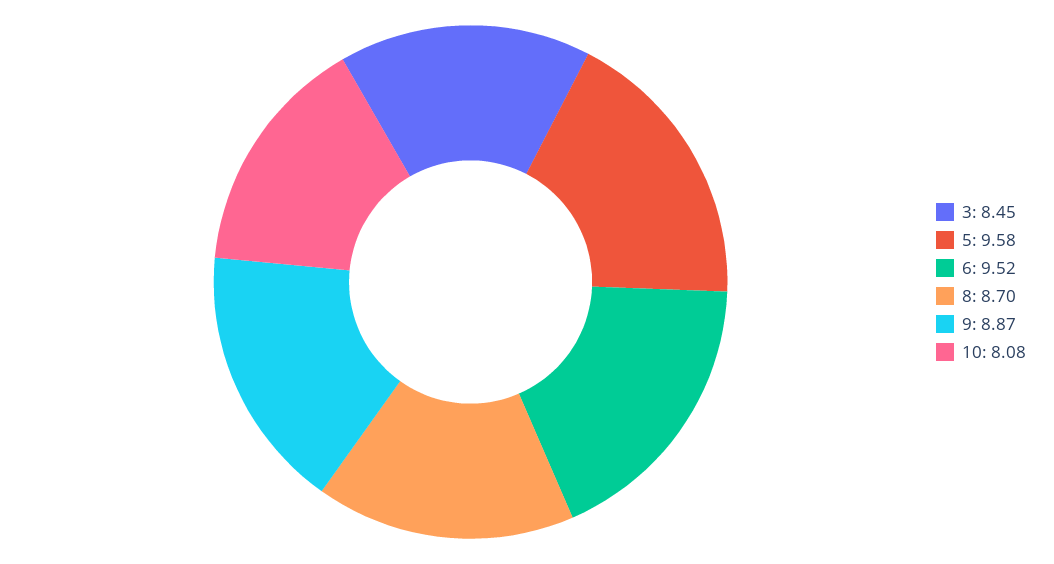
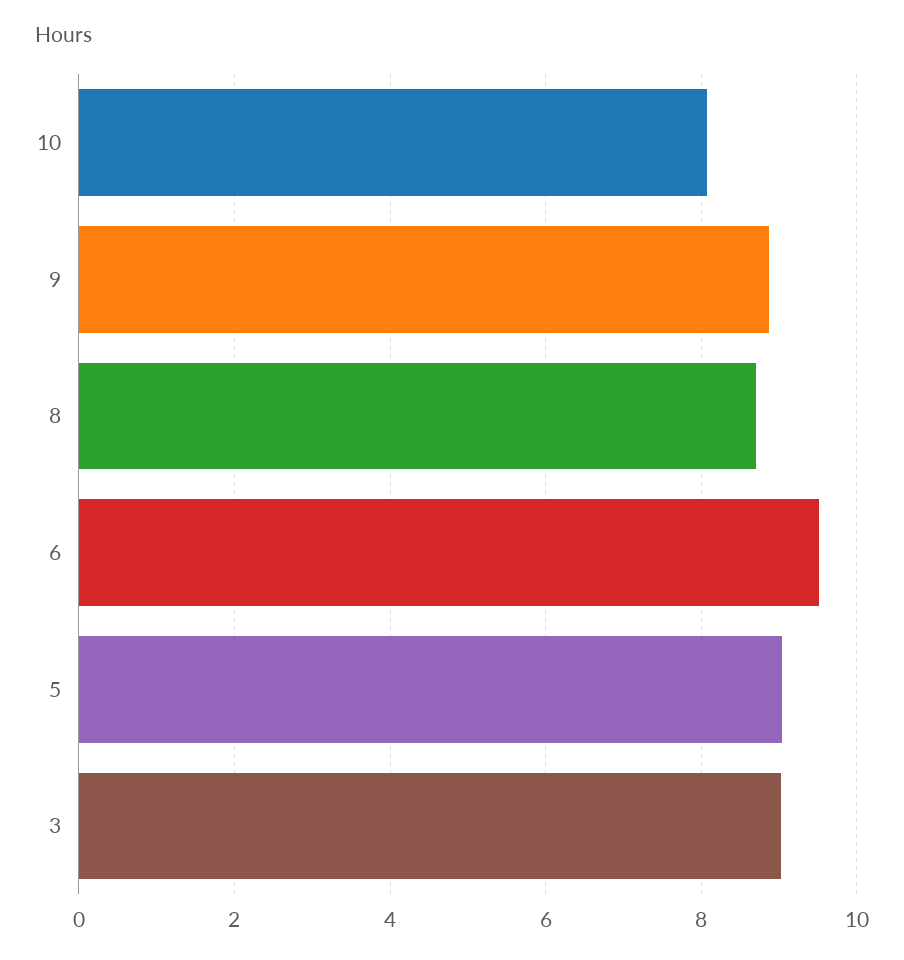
3: 8.45 -> 9
5: 9.58 -> 9

